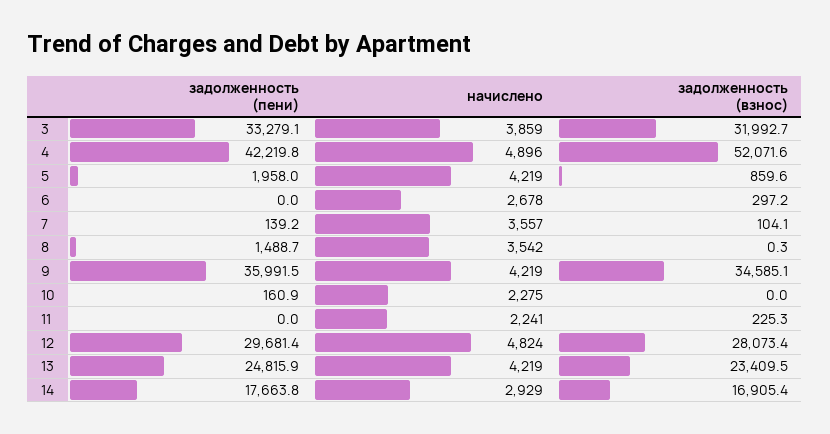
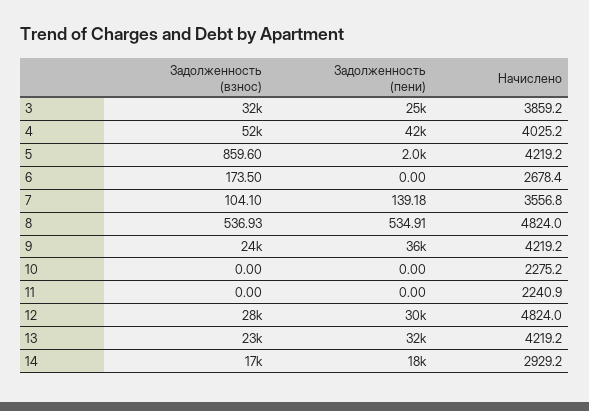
задолженность (пени), 3: 33279.1 -> 25000
начислено, 4: 4896 -> 4025.2
задолженность (взнос), 6: 297.2 -> 173.5
задолженность (пени), 8: 1488.7 -> 534.91
начислено, 8: 3542 -> 4824
задолженность (взнос), 8: 0.3 -> 536.93
задолженность (взнос), 9: 34585.1 -> 24000
задолженность (пени), 10: 160.9 -> 0
задолженность (взнос), 11: 225.3 -> 0
задолженность (пени), 13: 24815.9 -> 32000

